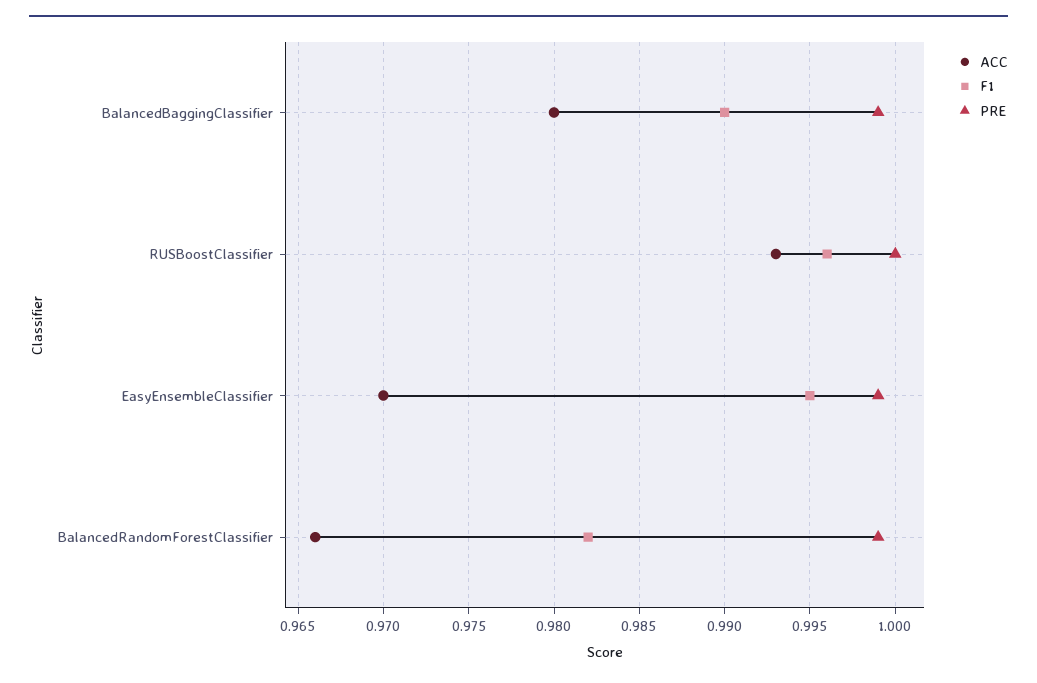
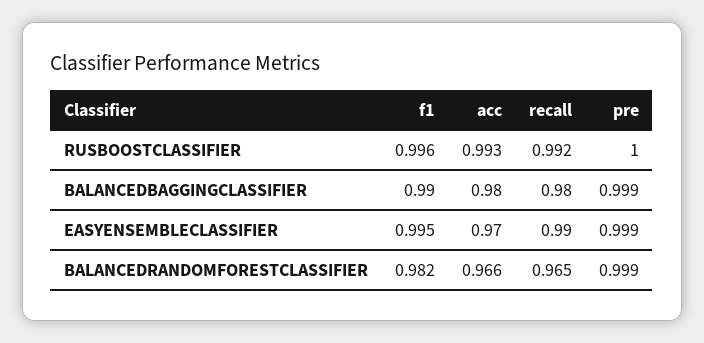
recall, RUSBoostClassifier: none -> 0.992
recall, BalancedBaggingClassifier: none -> 0.98
recall, EasyEnsembleClassifier: none -> 0.99
recall, BalancedRandomForestClassifier: none -> 0.965

